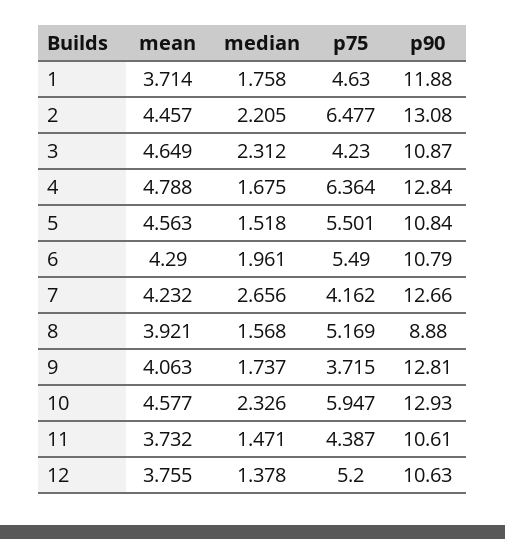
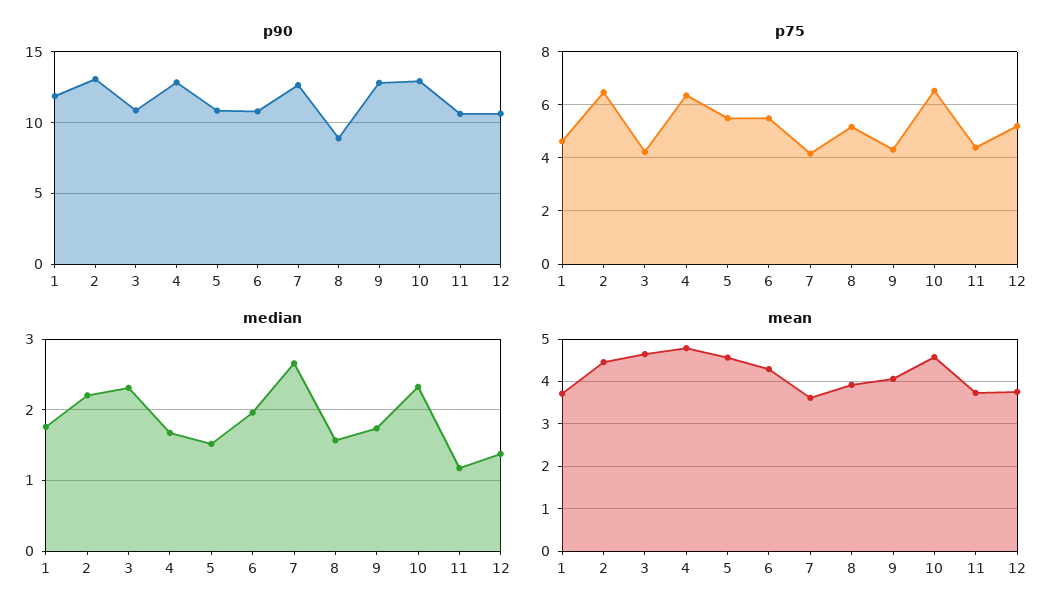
mean, 7: 4.232 -> 3.6
p75, 9: 3.715 -> 4.25
p75, 10: 5.947 -> 6.5
median, 11: 1.471 -> 1.2

